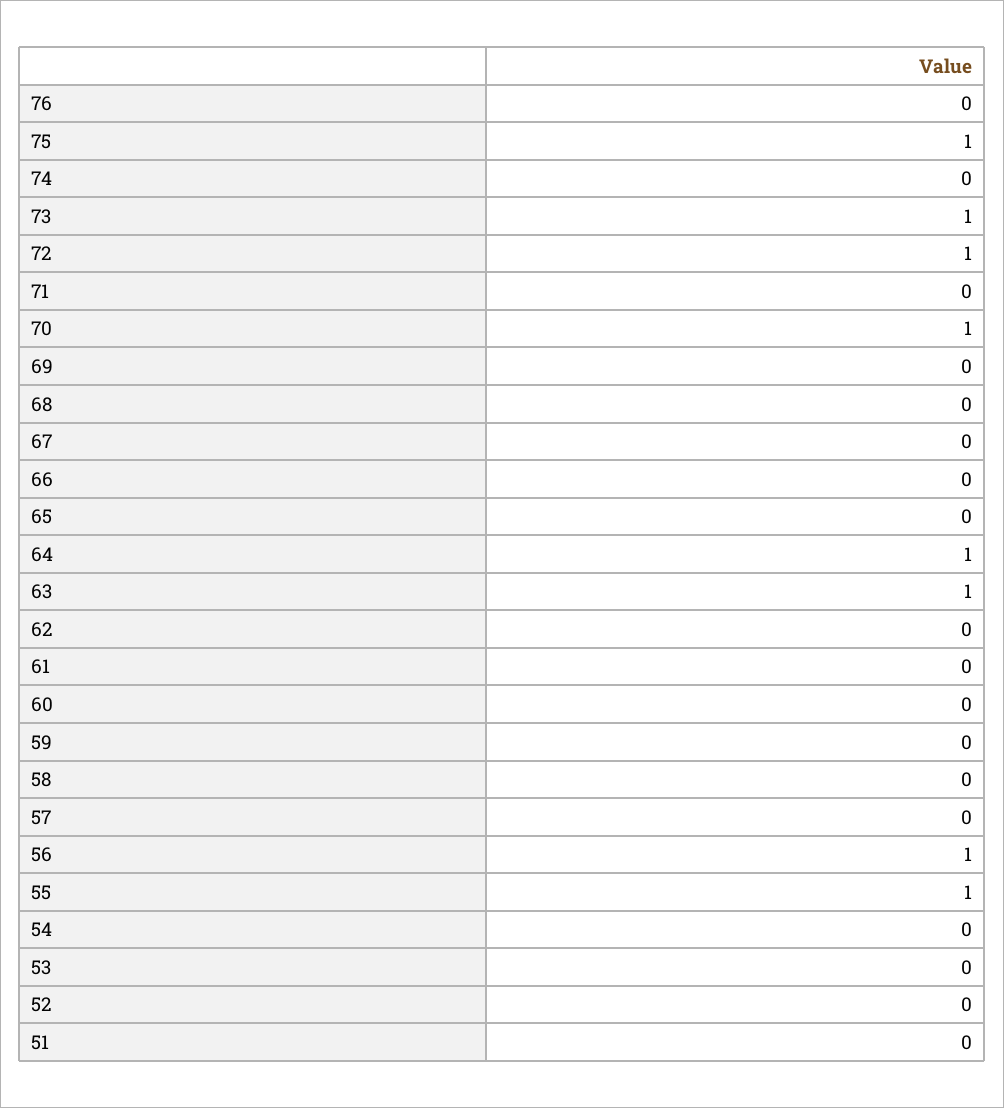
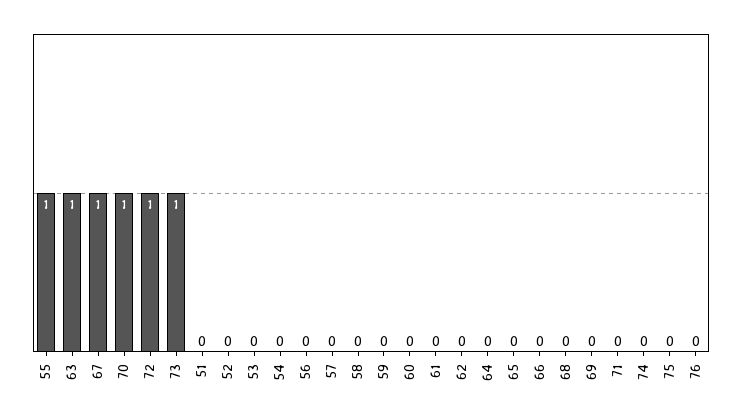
75: 1 -> 0
67: 0 -> 1
64: 1 -> 0
56: 1 -> 0

